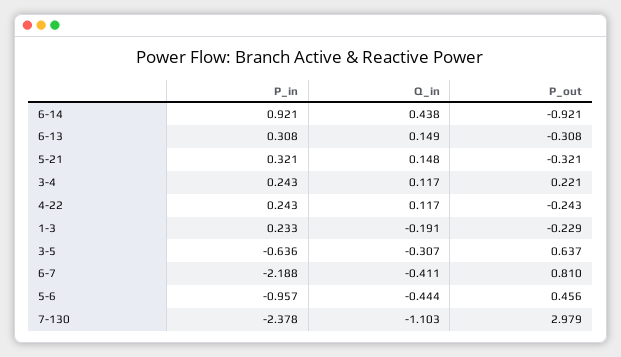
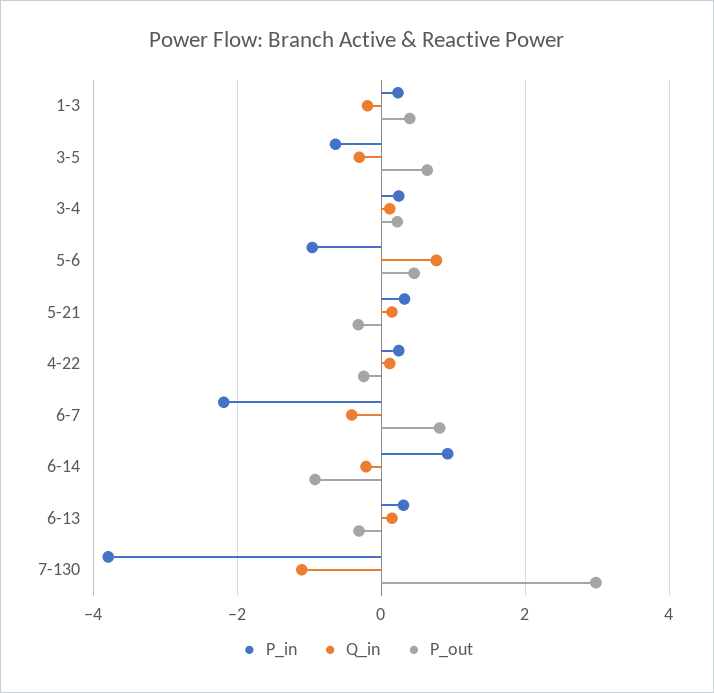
Q_in, 6-14: 0.438 -> -0.2
P_out, 1-3: -0.229 -> 0.4
Q_in, 5-6: -0.444 -> 0.8
P_in, 7-130: -2.378 -> -3.8

